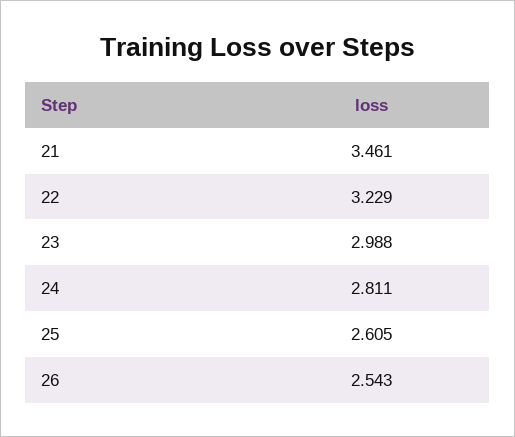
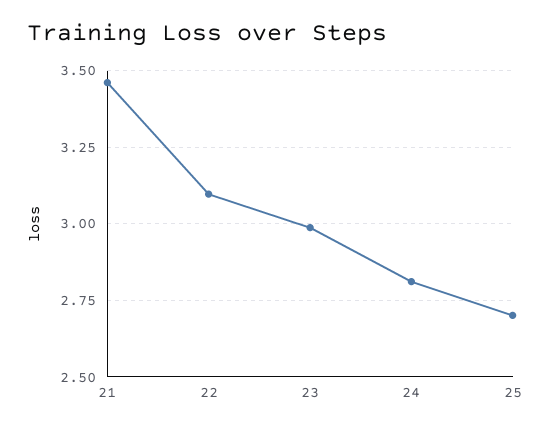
22: 3.229 -> 3.1
25: 2.605 -> 2.7
26: 2.543 -> none

